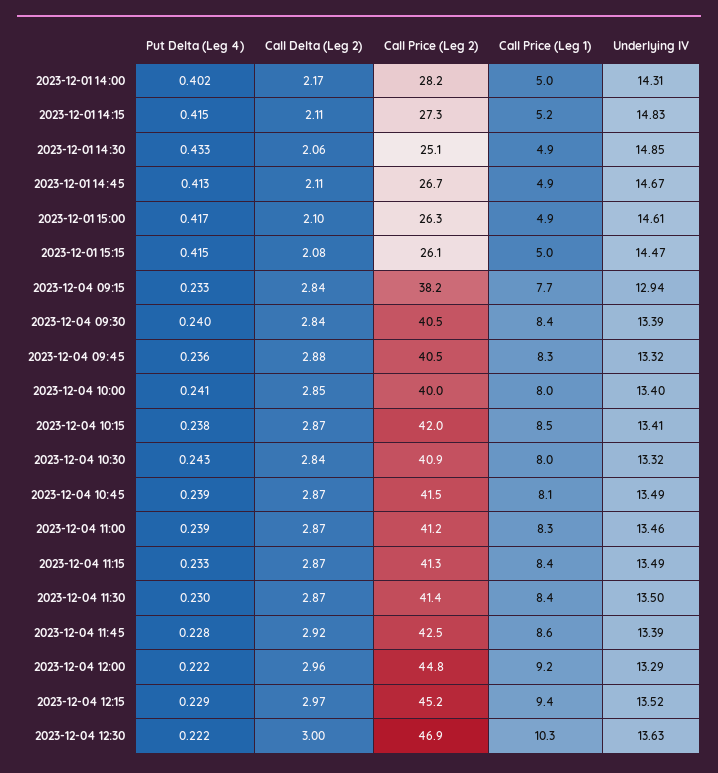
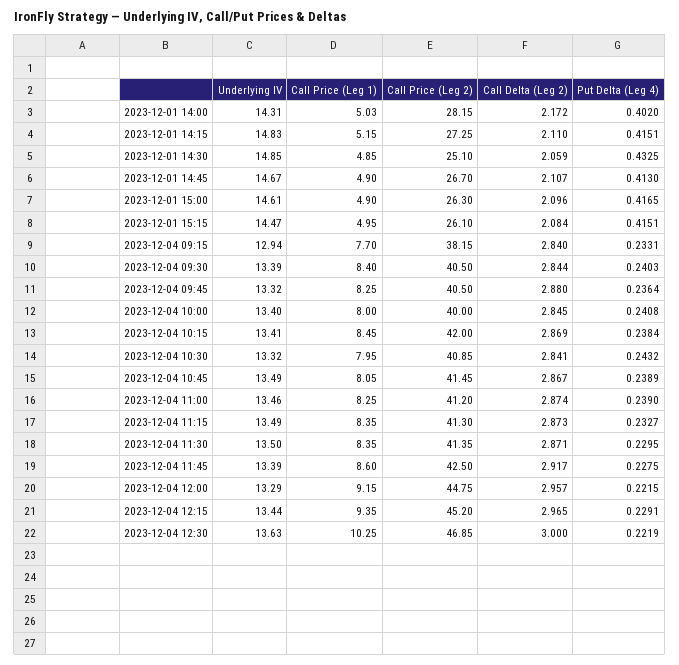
Underlying IV, 2023-12-04 12:15: 13.52 -> 13.44

